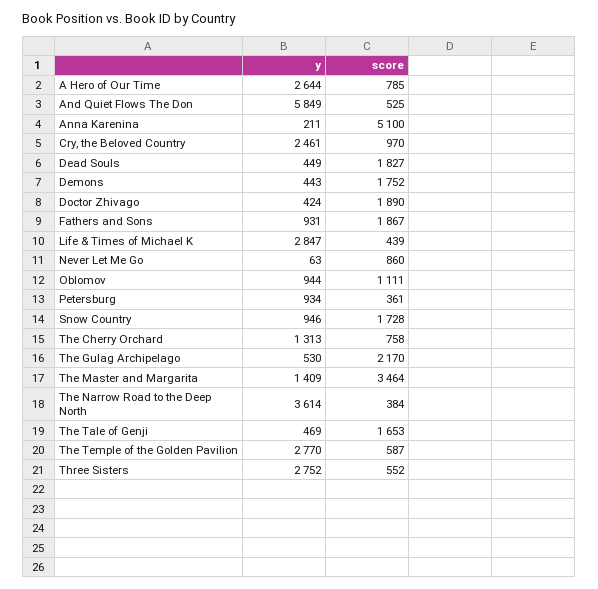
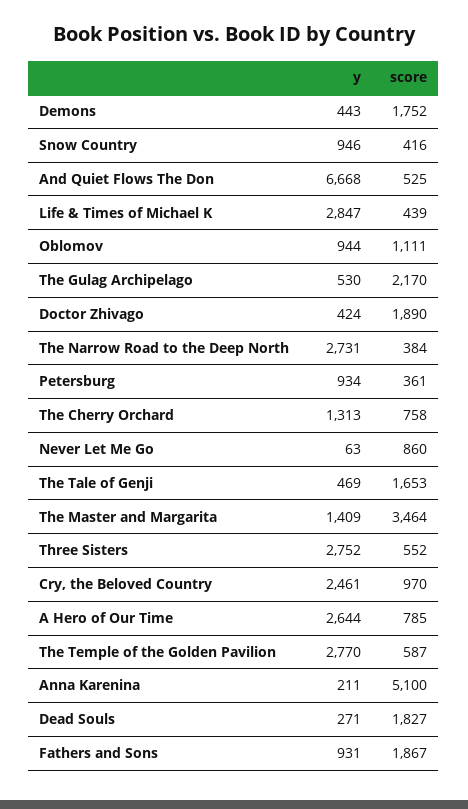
y, And Quiet Flows The Don: 5849 -> 6668
y, Dead Souls: 449 -> 271
score, Snow Country: 1728 -> 416
y, The Narrow Road to the Deep North: 3614 -> 2731

